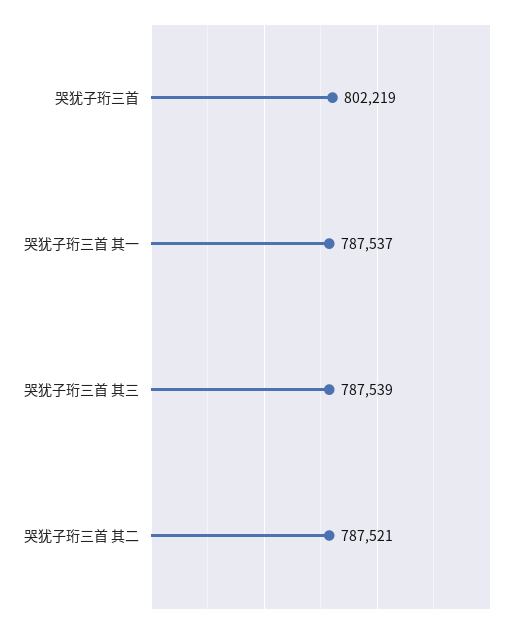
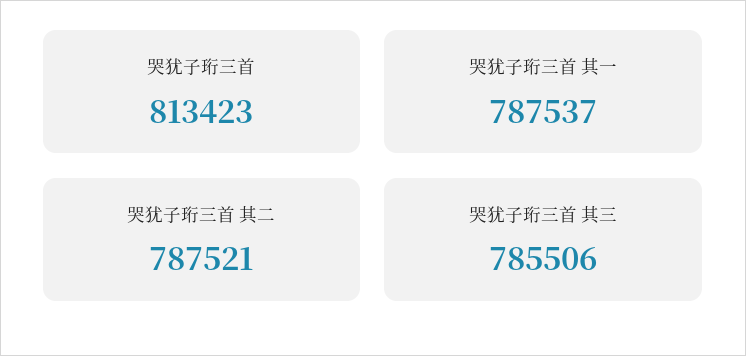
哭犹子珩三首: 802219 -> 813423
哭犹子珩三首 其三: 787539 -> 785506

